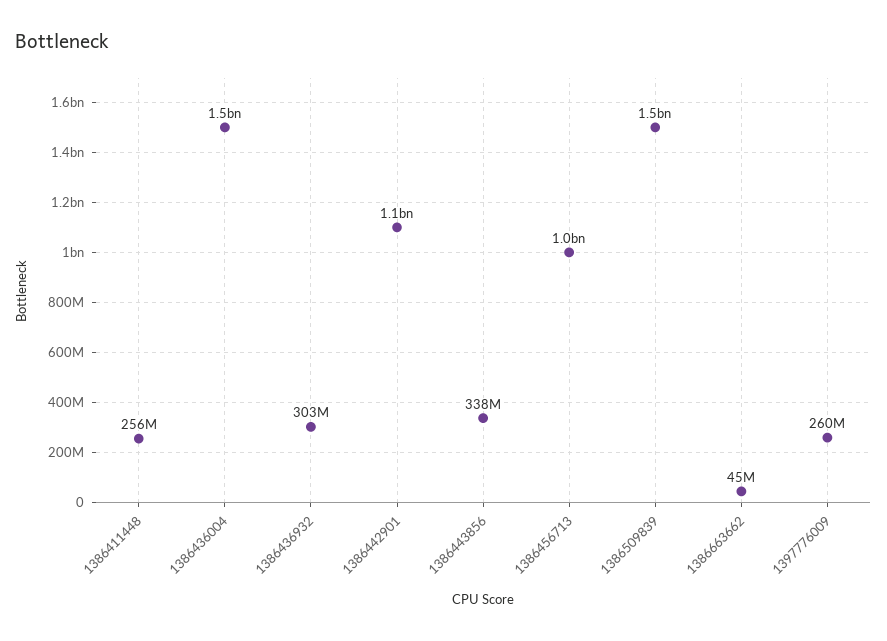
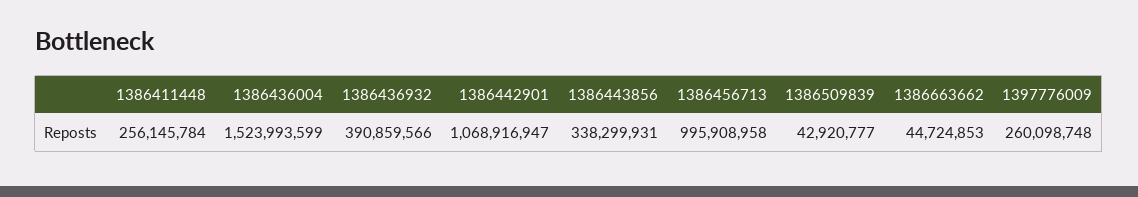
1386436932: 303000000 -> 390859566
1386509839: 1500000000 -> 42920777

